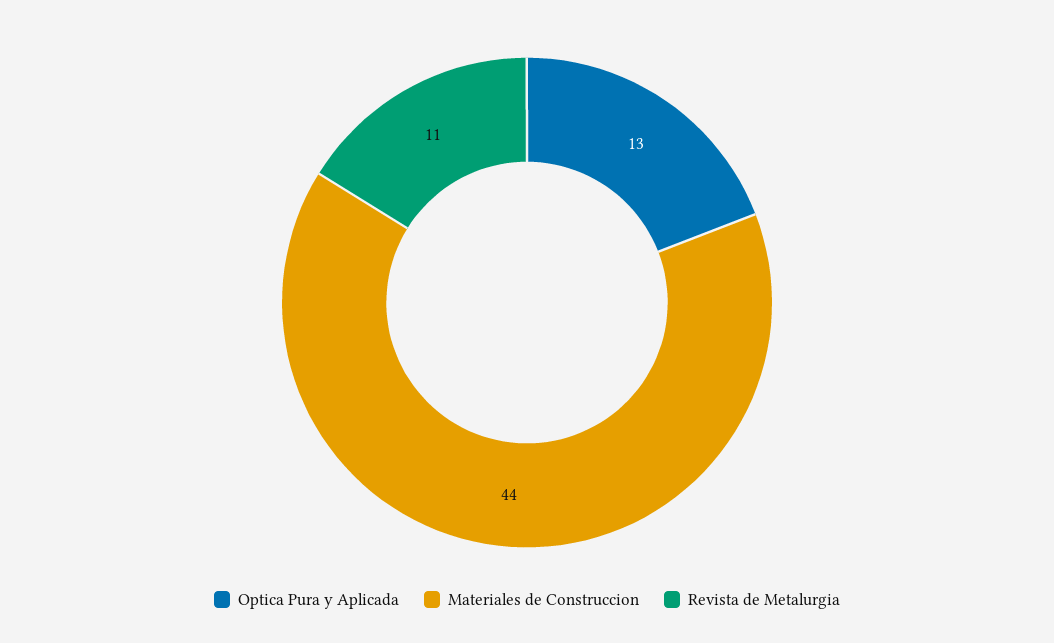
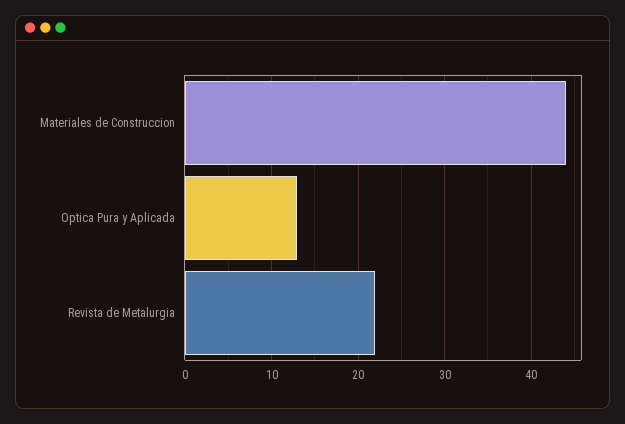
Revista de Metalurgia: 11 -> 22

